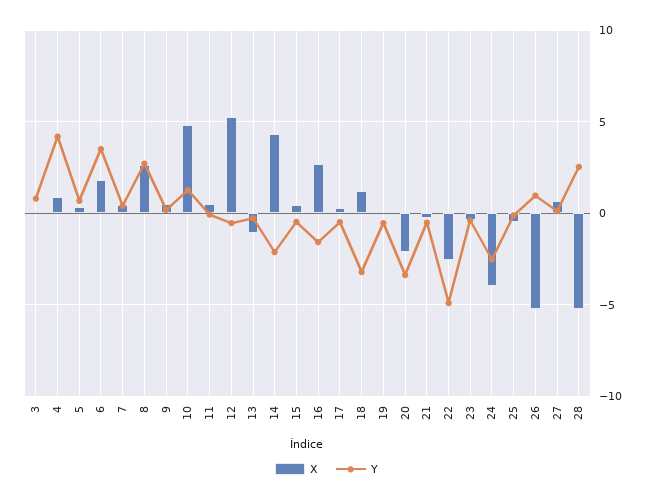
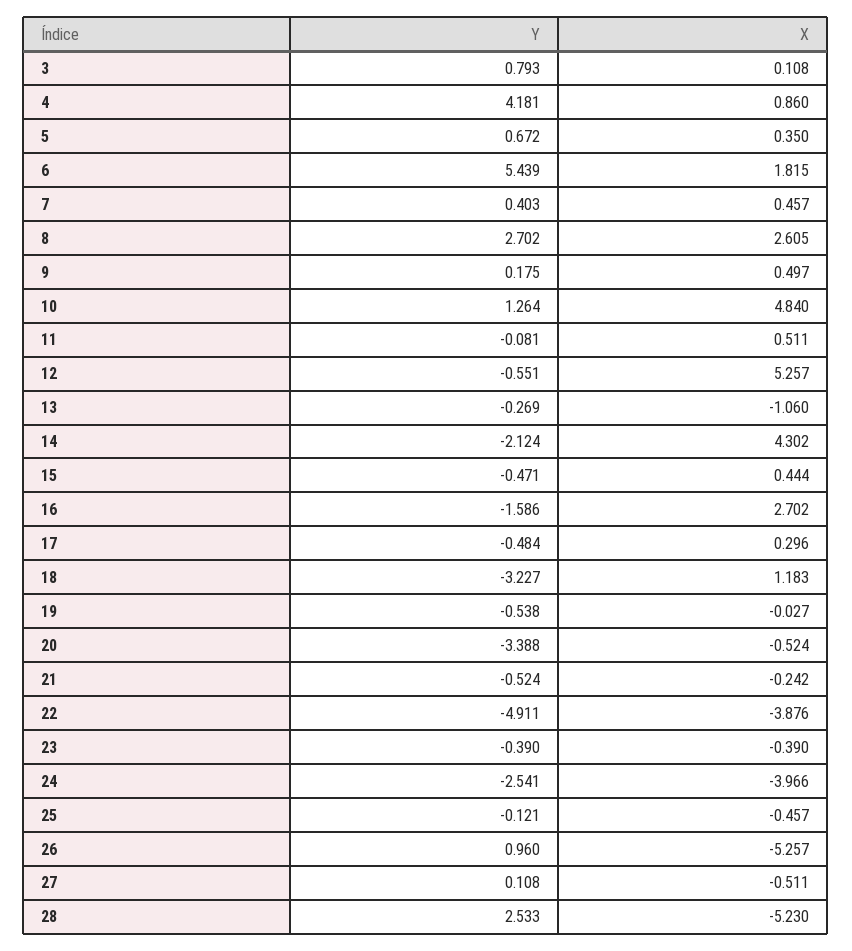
Y, 6: 3.5 -> 5.439
X, 20: -2 -> -0.524
X, 22: -2.5 -> -3.876
X, 27: 0.5 -> -0.511

